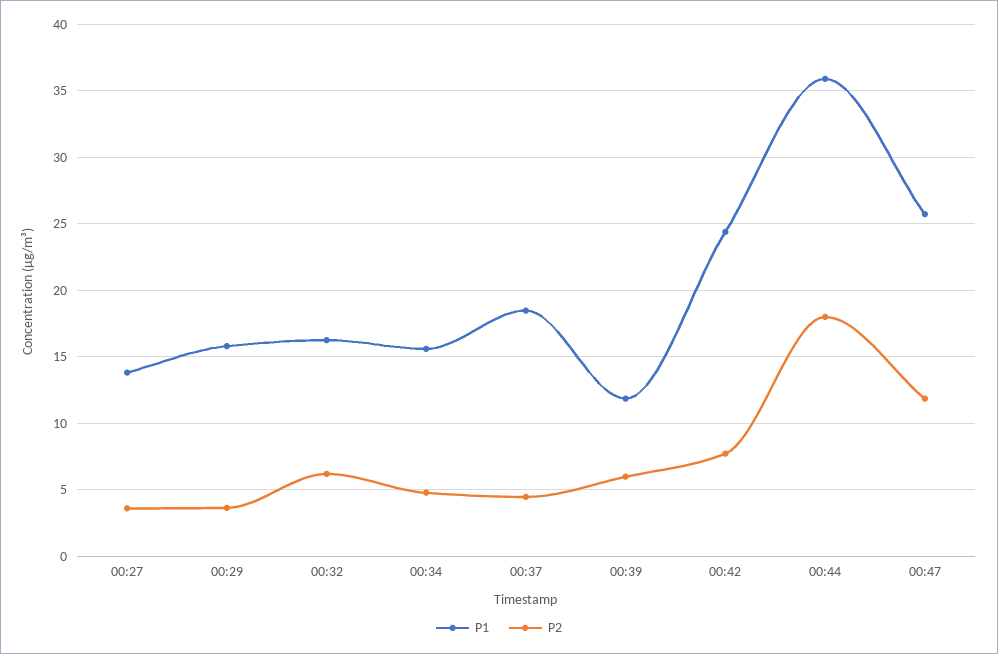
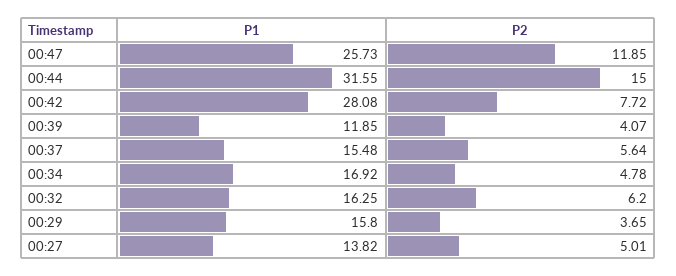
P2, 00:27: 3.5 -> 5.01
P1, 00:34: 15.5 -> 16.92
P1, 00:37: 18.5 -> 15.48
P2, 00:37: 4.5 -> 5.64
P2, 00:39: 6 -> 4.07
P1, 00:42: 24.5 -> 28.08
P1, 00:44: 36 -> 31.55
P2, 00:44: 18 -> 15

